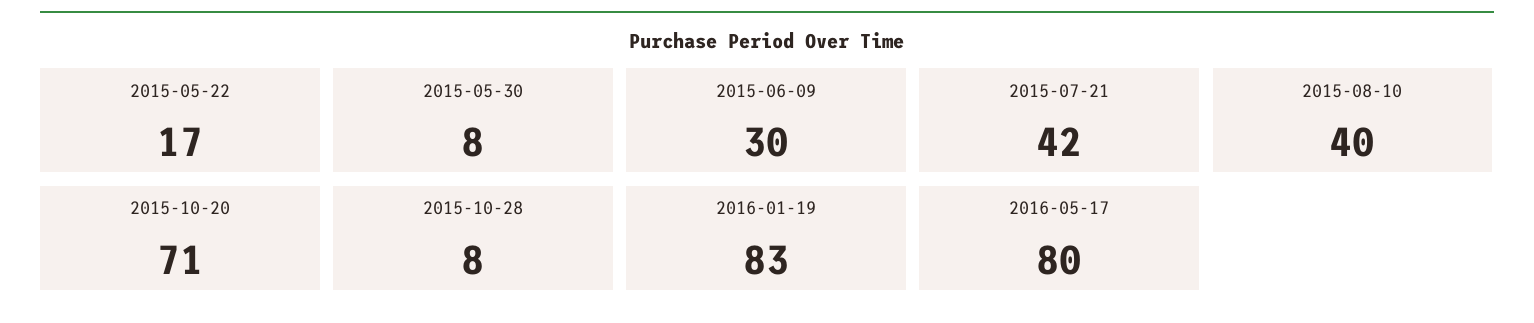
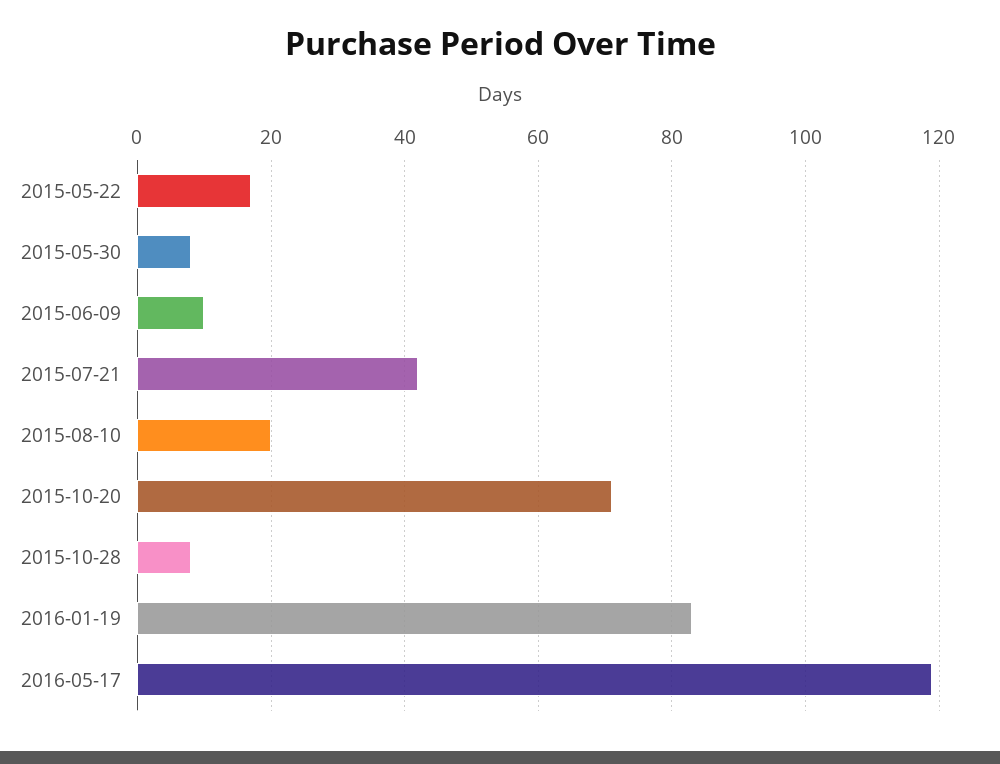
2015-06-09: 30 -> 10
2015-08-10: 40 -> 20
2016-05-17: 80 -> 120

